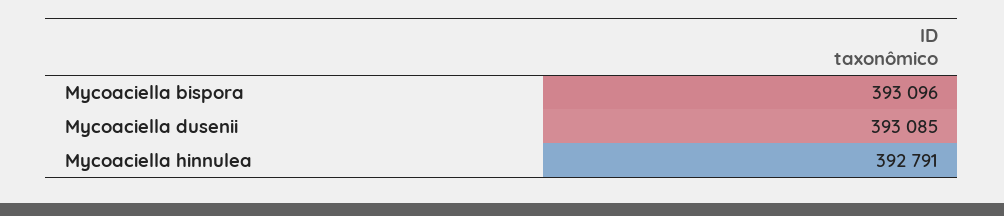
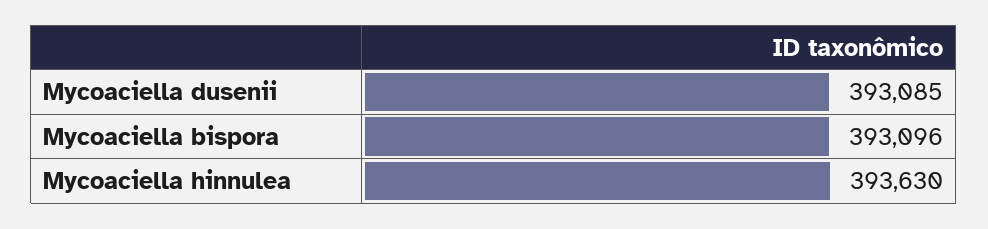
Mycoaciella hinnulea: 392791 -> 393630

